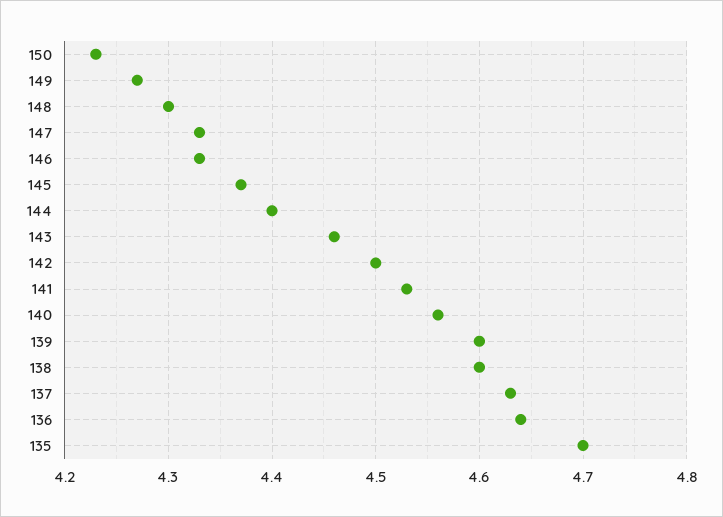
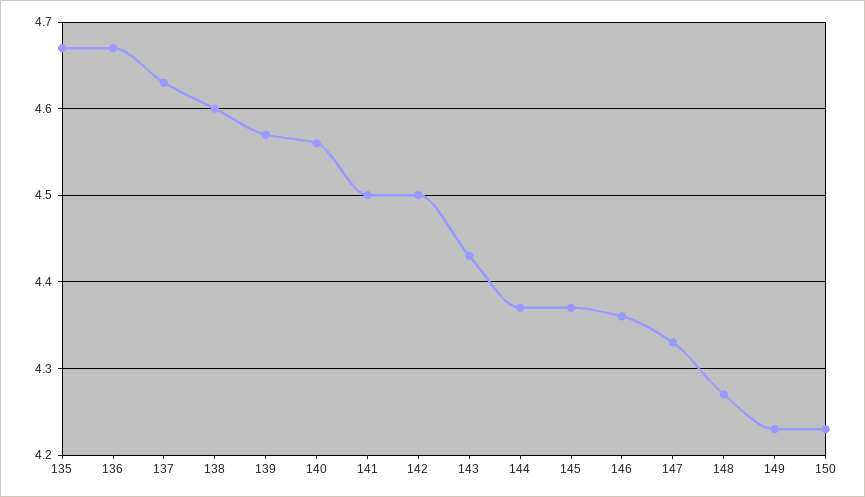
149: 4.27 -> 4.23
148: 4.3 -> 4.27
146: 4.33 -> 4.36
144: 4.4 -> 4.37
143: 4.46 -> 4.43
141: 4.53 -> 4.5
139: 4.6 -> 4.57
136: 4.64 -> 4.67
135: 4.7 -> 4.67

